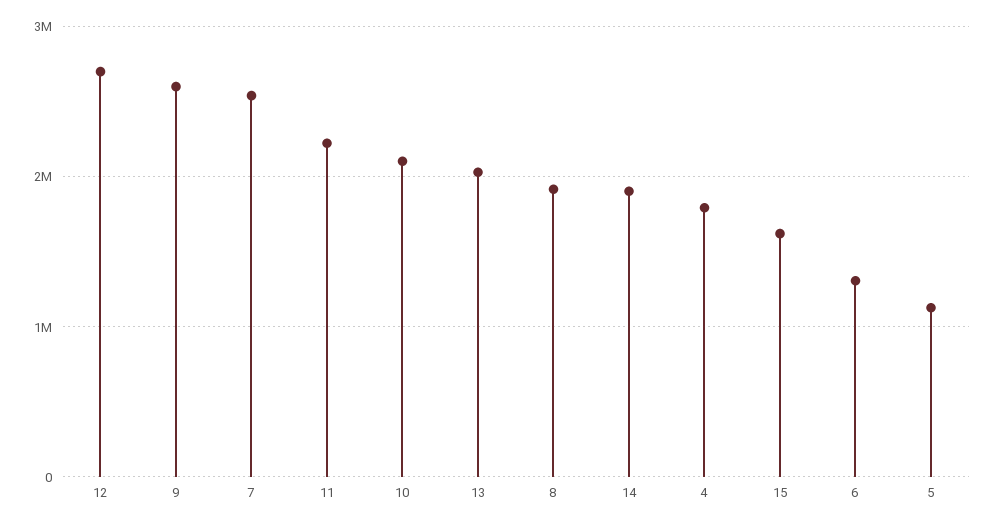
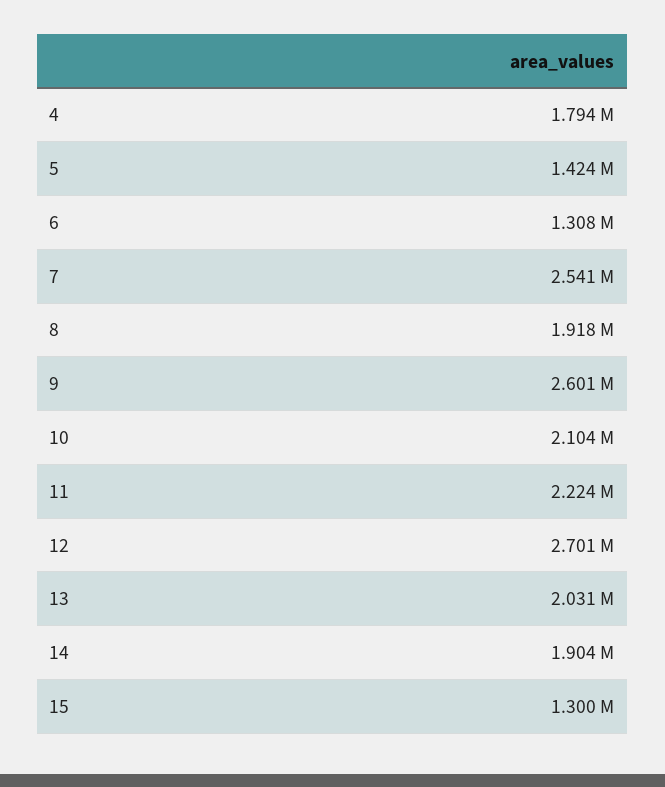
15: 1600000 -> 1300000
5: 1100000 -> 1424000

